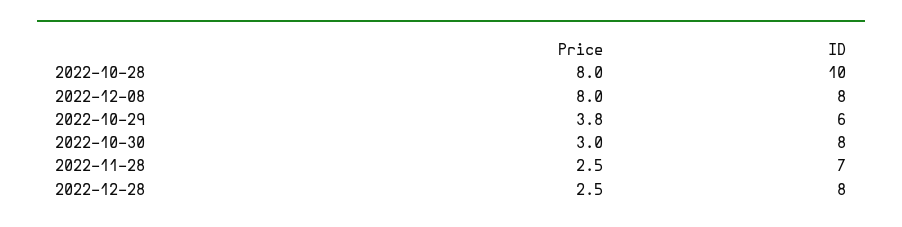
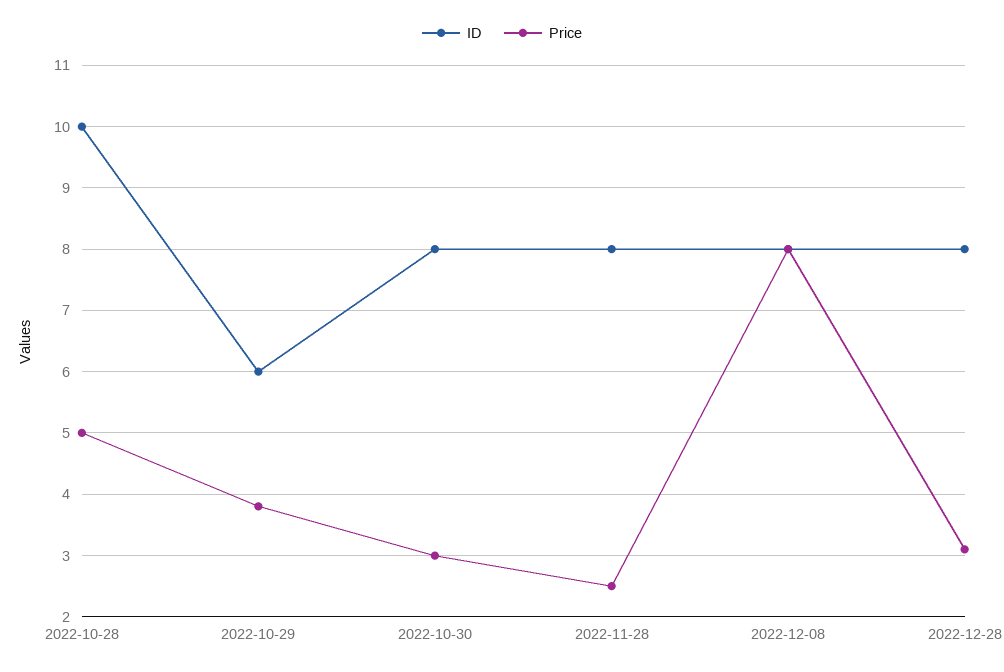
Price, 2022-10-28: 8 -> 5
ID, 2022-11-28: 7 -> 8
Price, 2022-12-28: 2.5 -> 3.1

